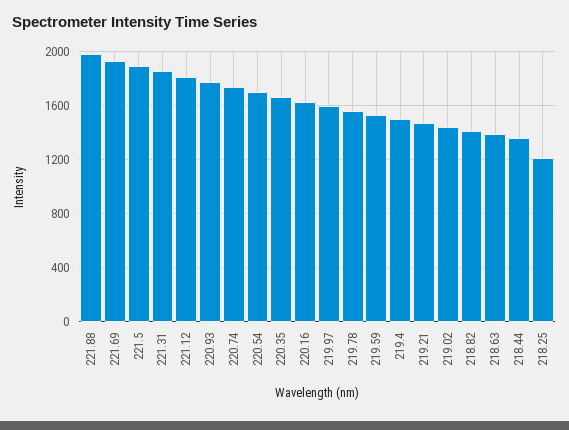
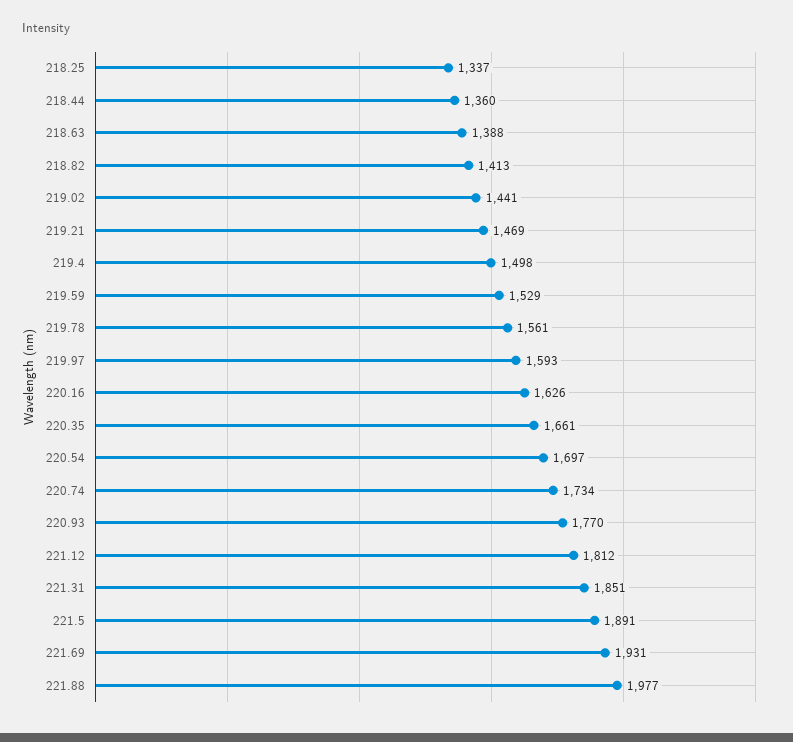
218.25: 1200 -> 1337

